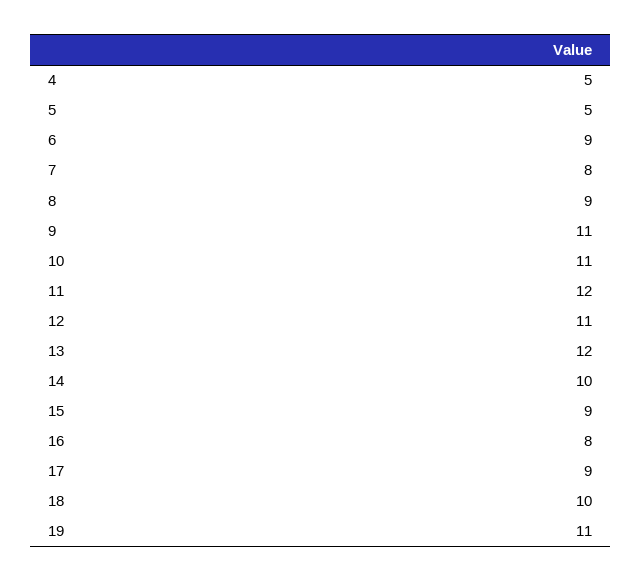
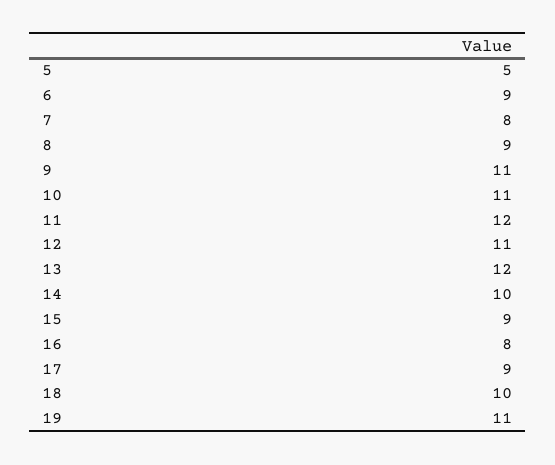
4: 5 -> none

